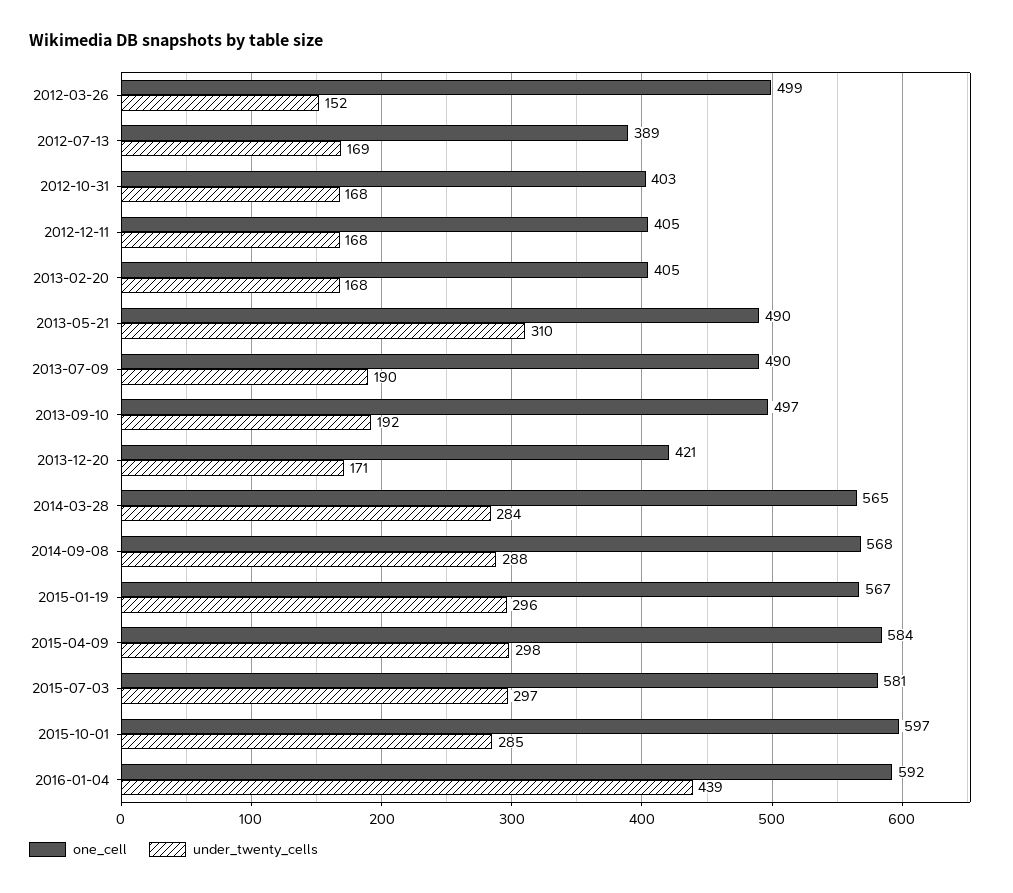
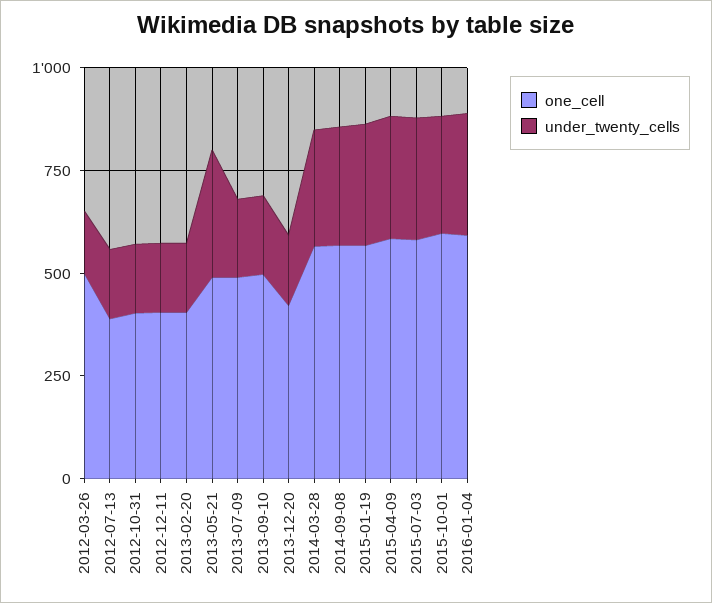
under_twenty_cells, 2016-01-04: 439 -> 300

